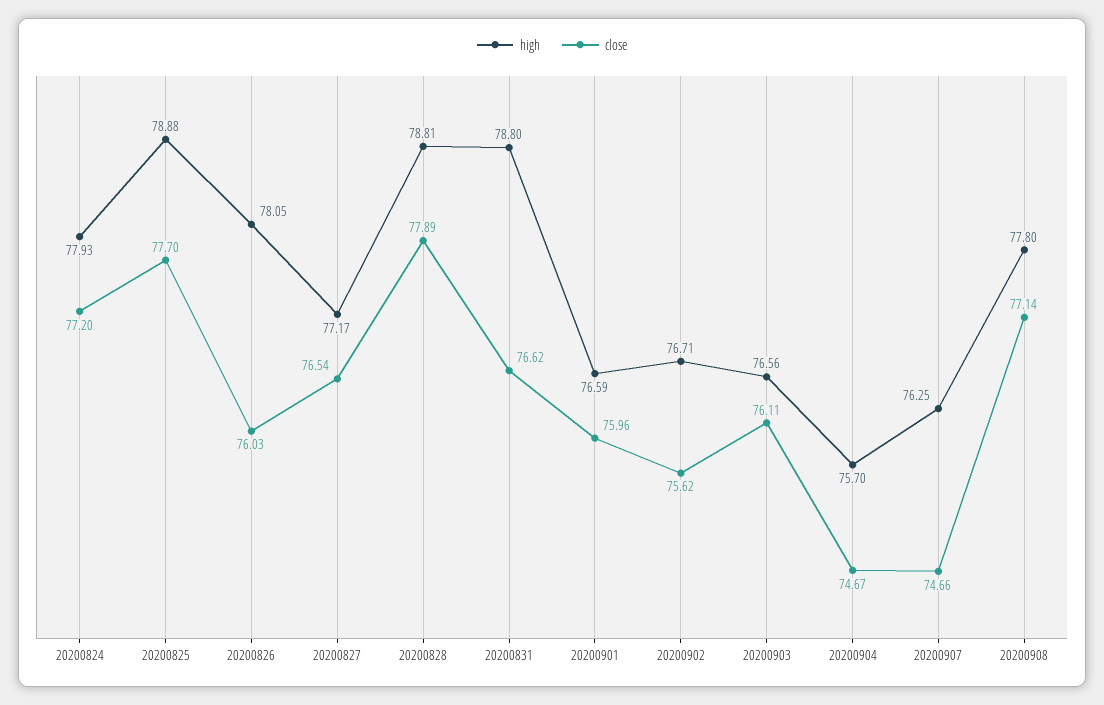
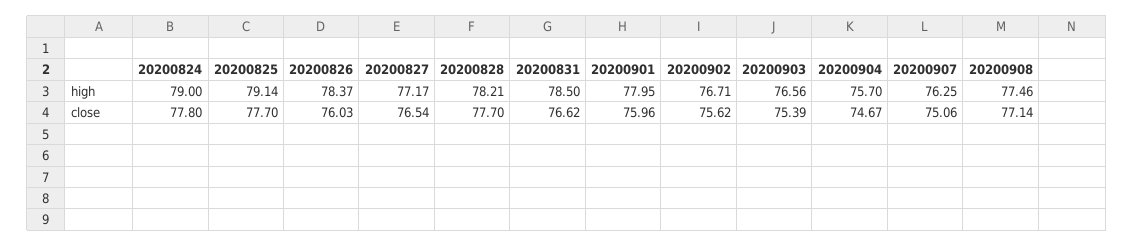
high, 20200824: 77.93 -> 79
close, 20200824: 77.2 -> 77.8
high, 20200825: 78.88 -> 79.14
high, 20200826: 78.05 -> 78.37
high, 20200828: 78.81 -> 78.21
close, 20200828: 77.89 -> 77.7
high, 20200831: 78.8 -> 78.5
high, 20200901: 76.59 -> 77.95
close, 20200903: 76.11 -> 75.39
close, 20200907: 74.66 -> 75.06
high, 20200908: 77.8 -> 77.46

